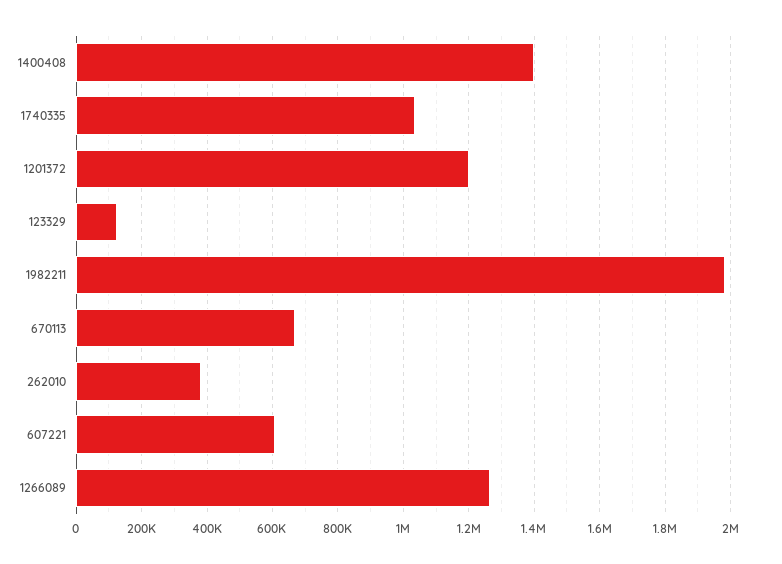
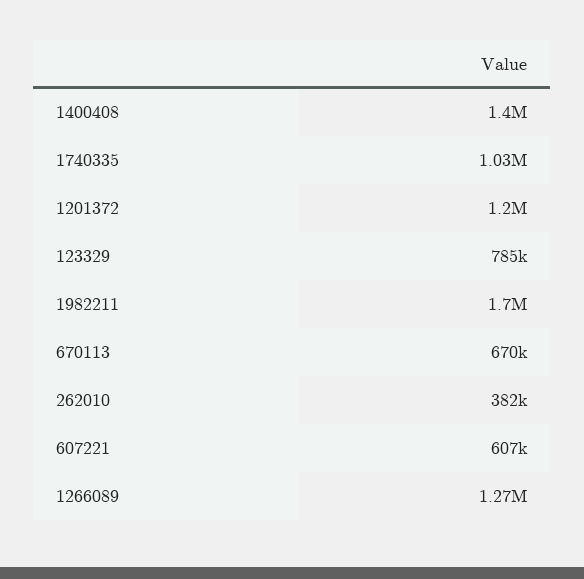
123329: 120000 -> 785000
1982211: 1980000 -> 1700000

